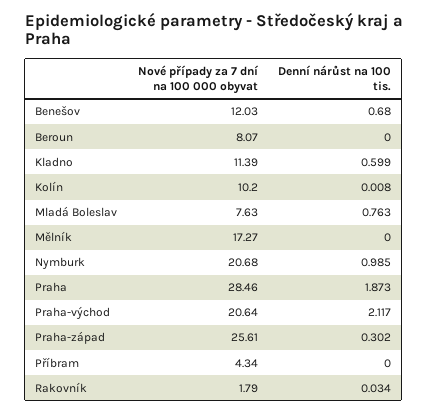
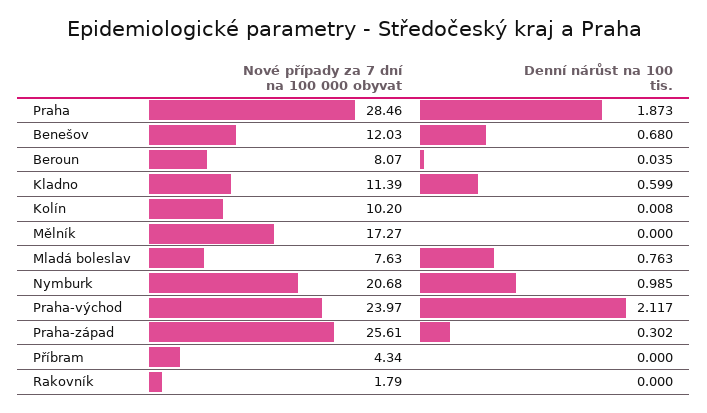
Denní nárůst na 100 tis., Beroun: 0 -> 0.035
Nové případy za 7 dní na 100 000 obyvat, Praha-východ: 20.64 -> 23.97
Denní nárůst na 100 tis., Rakovník: 0.034 -> 0

